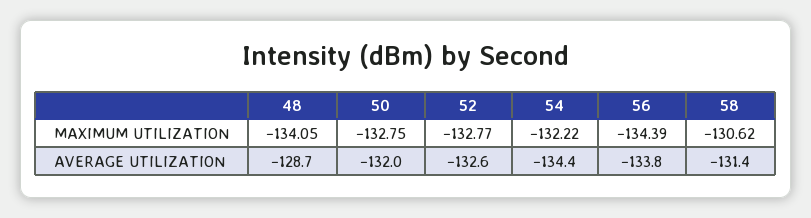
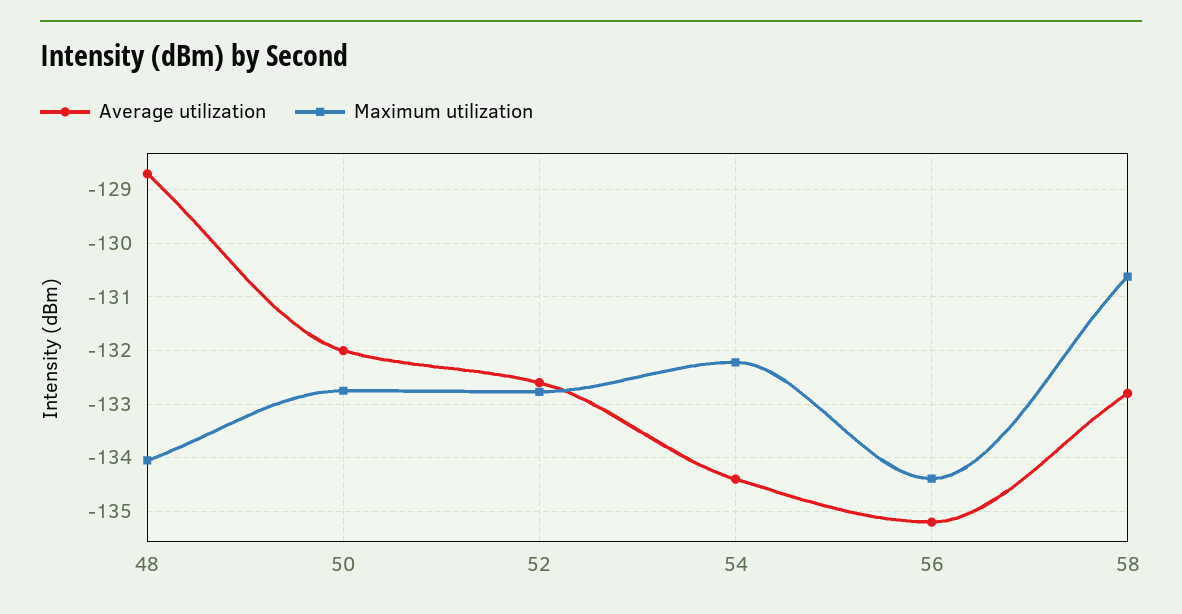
AVERAGE UTILIZATION, 56: -133.8 -> -135.2
AVERAGE UTILIZATION, 58: -131.4 -> -132.8

